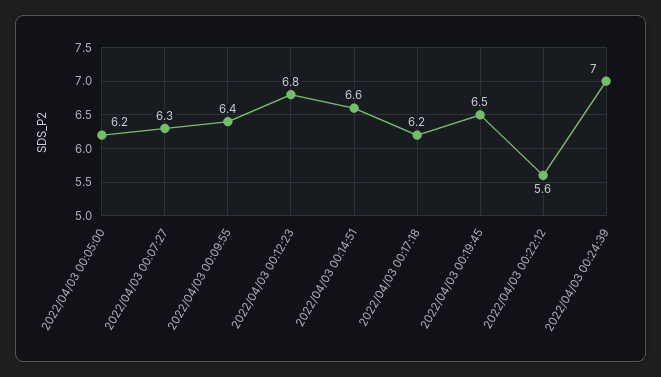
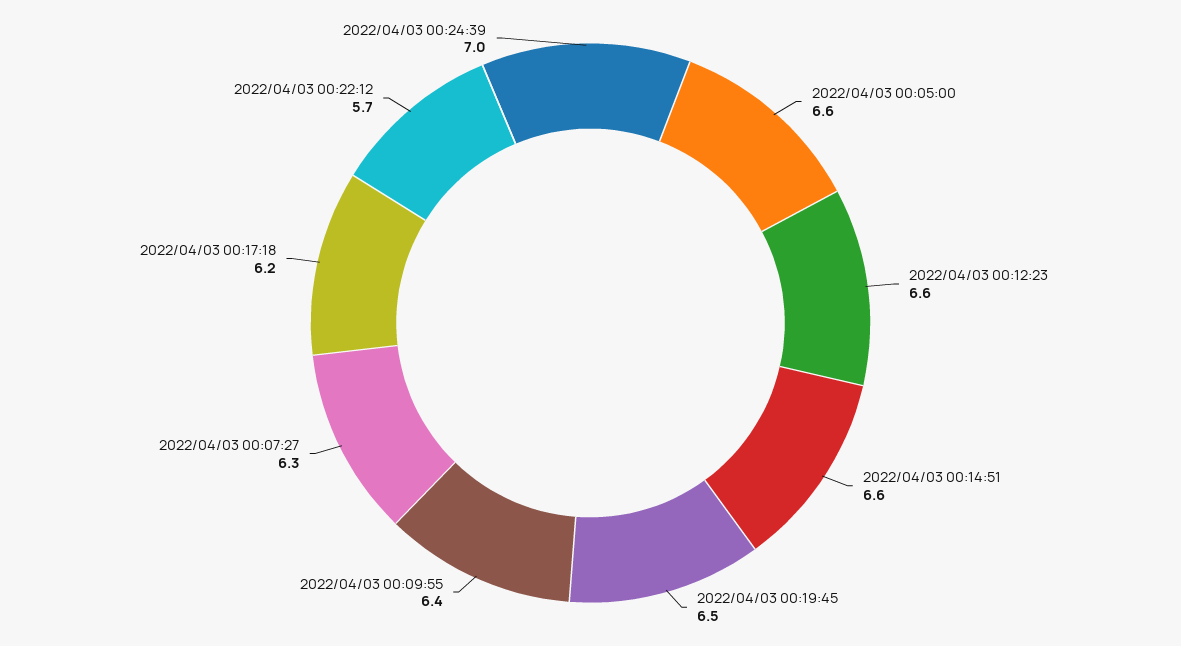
2022/04/03 00:05:00: 6.2 -> 6.6
2022/04/03 00:12:23: 6.8 -> 6.6
2022/04/03 00:22:12: 5.6 -> 5.7

